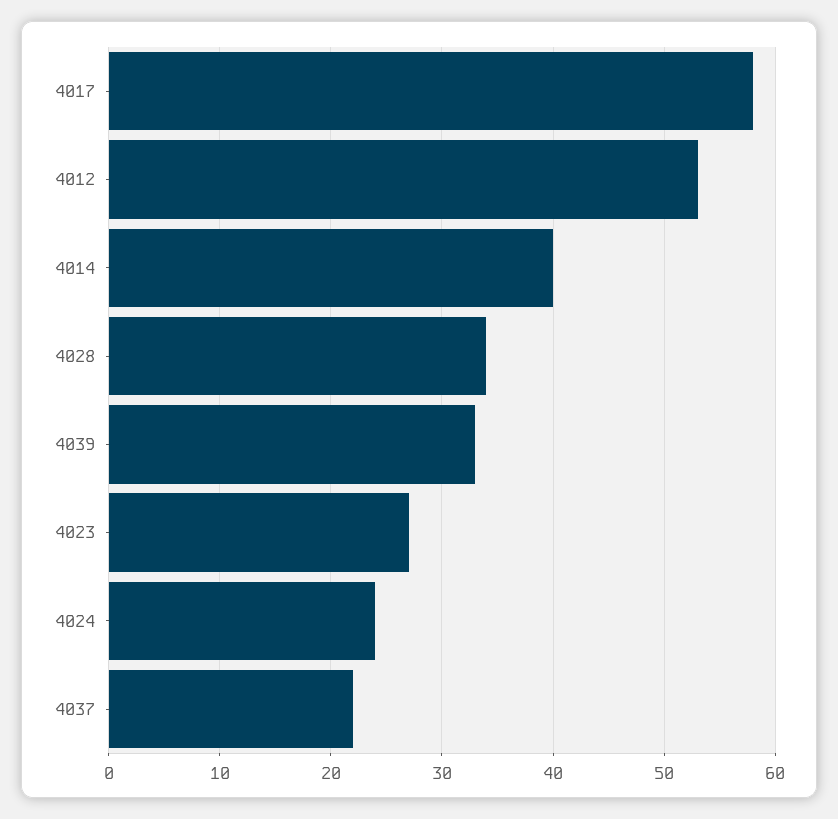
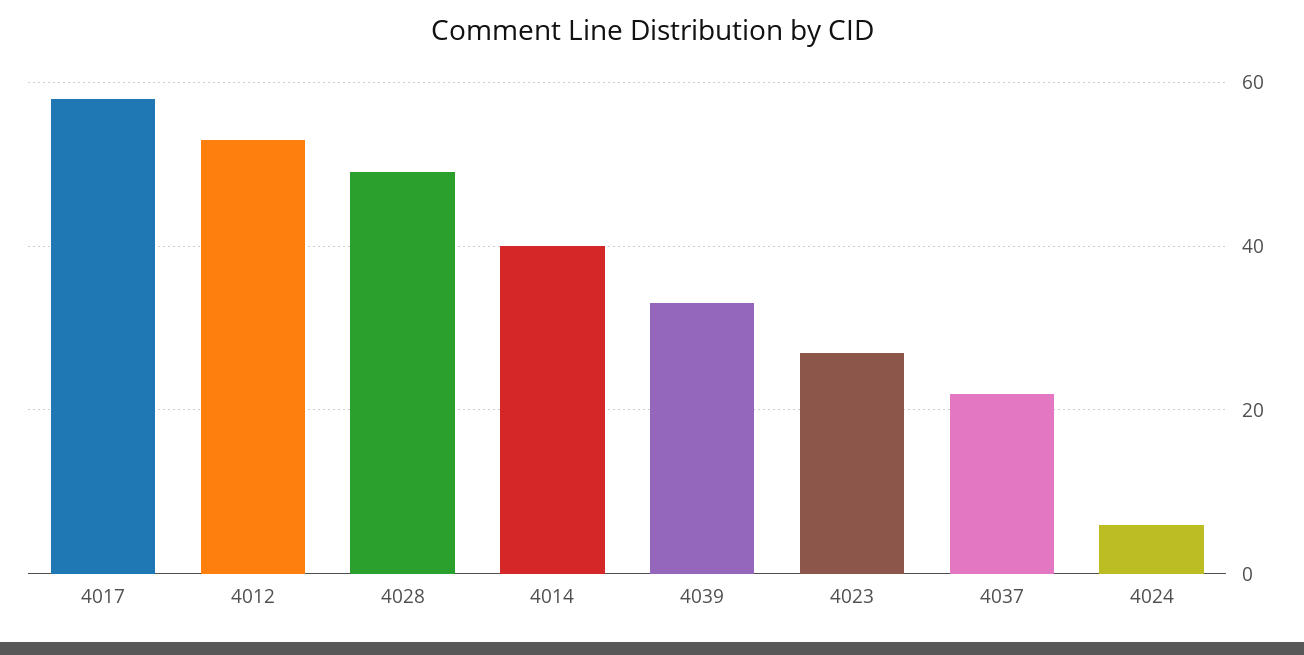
4028: 34 -> 50
4024: 24 -> 5

